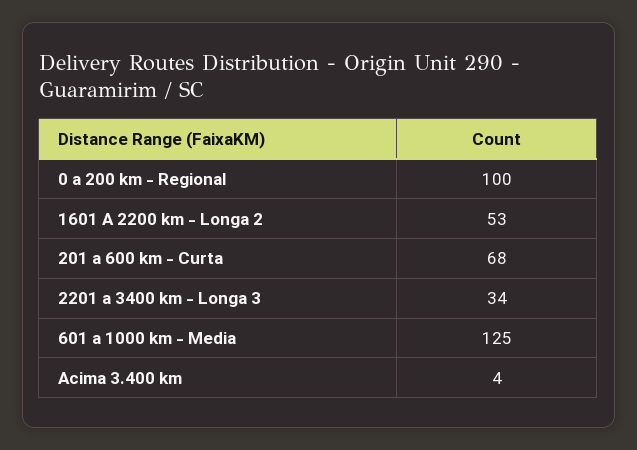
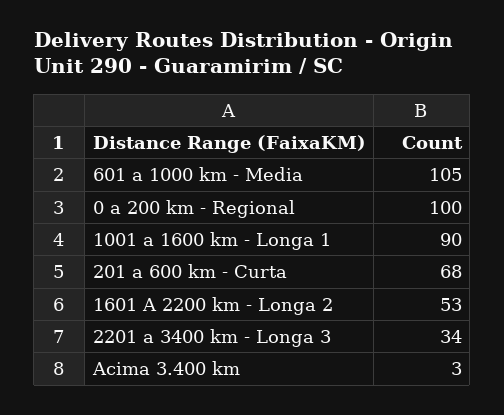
601 a 1000 km - Media: 125 -> 105
Acima 3.400 km: 4 -> 3
1001 a 1600 km - Longa 1: none -> 90

